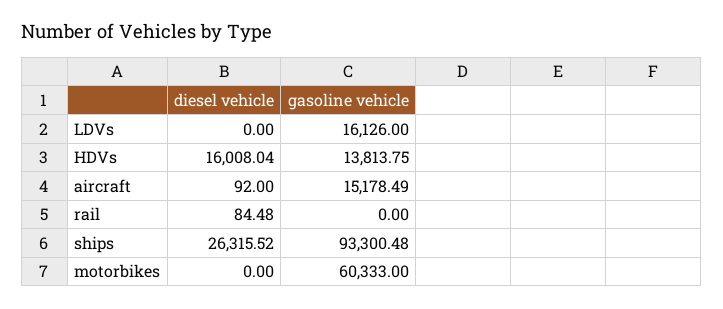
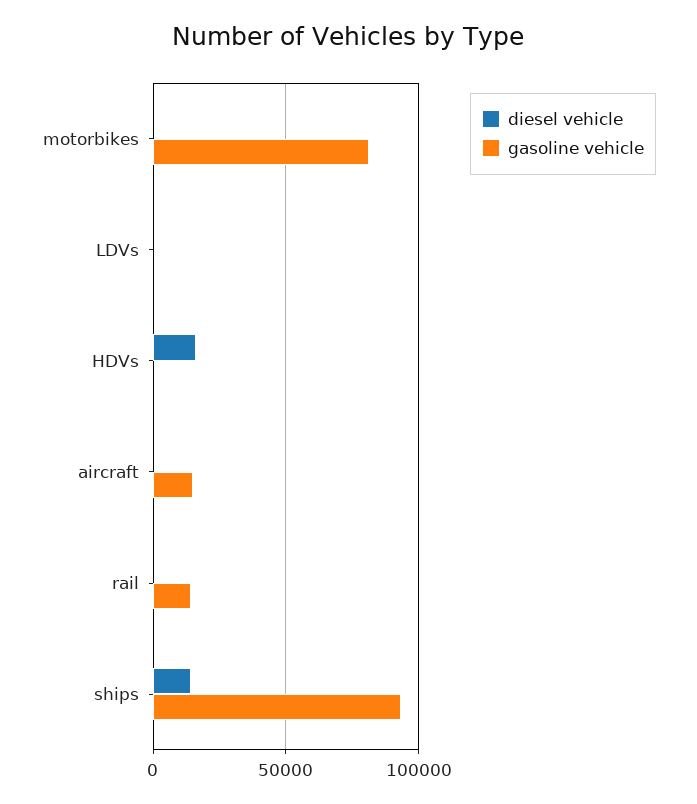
gasoline vehicle, LDVs: 16126 -> 0
gasoline vehicle, HDVs: 13813.75 -> 0
gasoline vehicle, rail: 0 -> 15000
diesel vehicle, ships: 26315.52 -> 15000
gasoline vehicle, motorbikes: 60333 -> 80000

